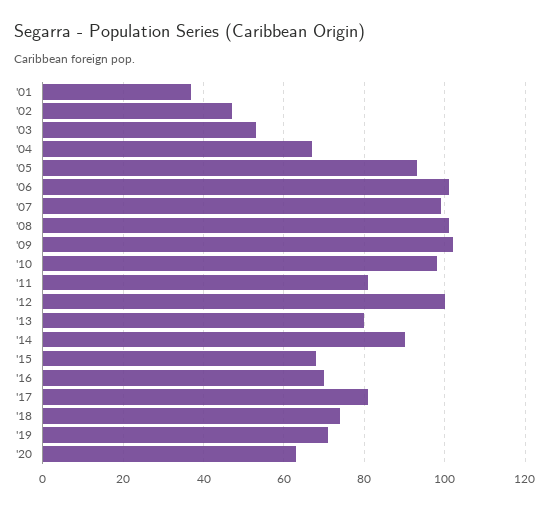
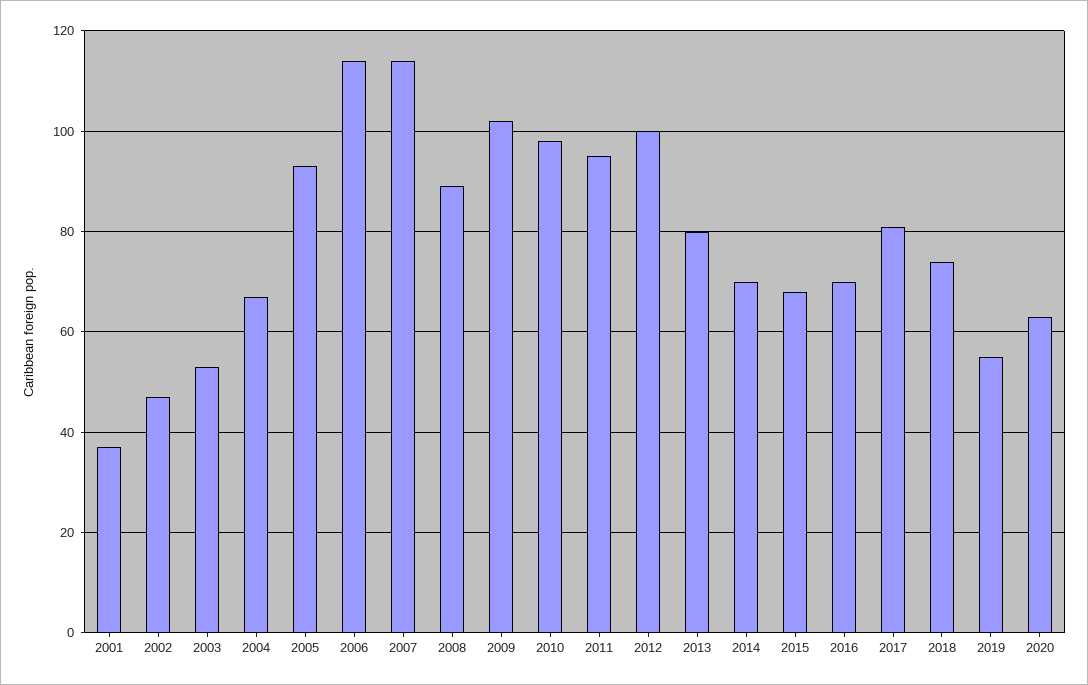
'06: 100 -> 115
'07: 100 -> 115
'08: 100 -> 90
'11: 80 -> 95
'14: 90 -> 70
'19: 70 -> 55

